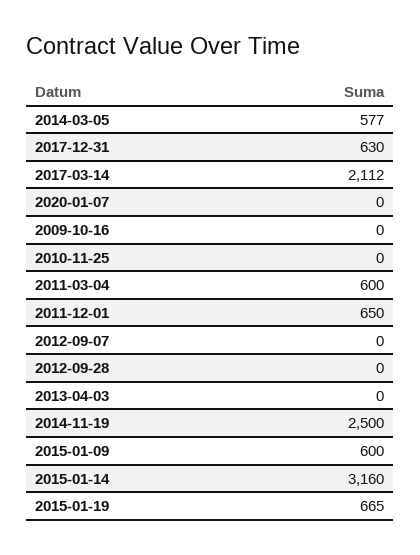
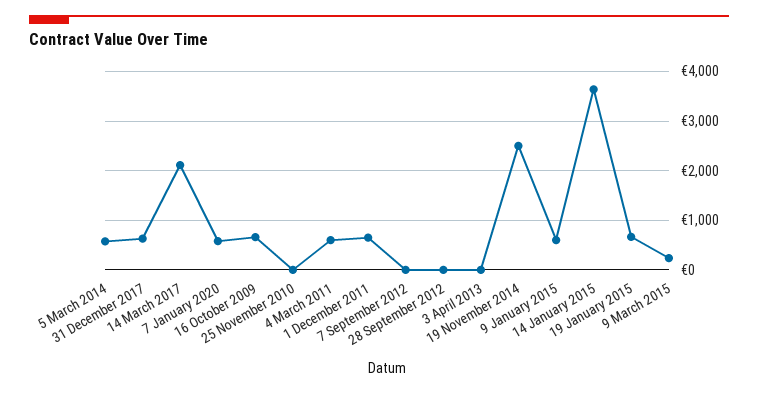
2020-01-07: 0 -> 600
2009-10-16: 0 -> 600
2015-01-14: 3160 -> 3600
9 March 2015: none -> 200

